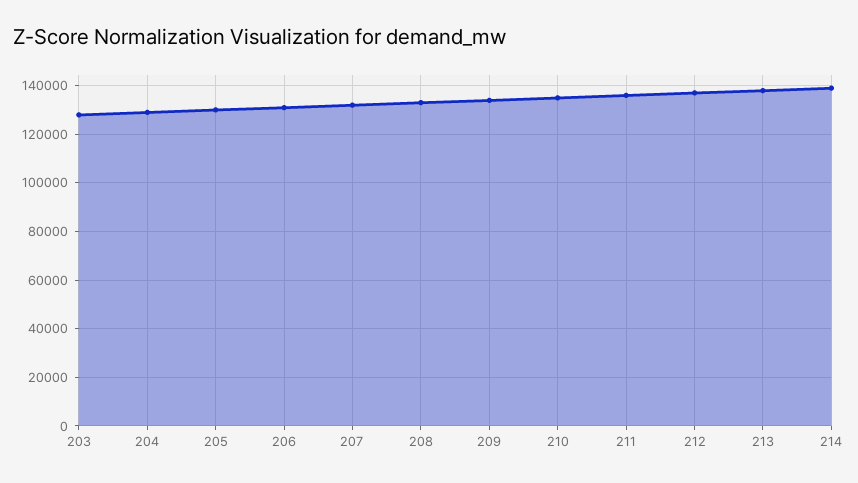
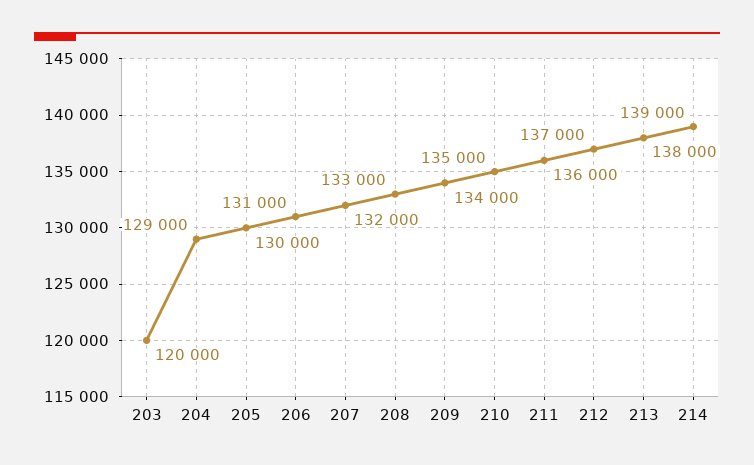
203: 127500 -> 120000

